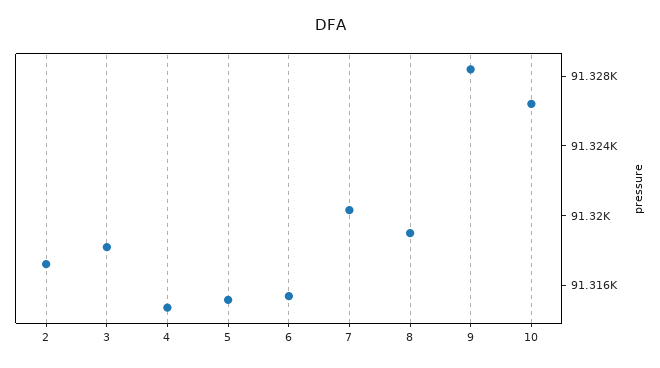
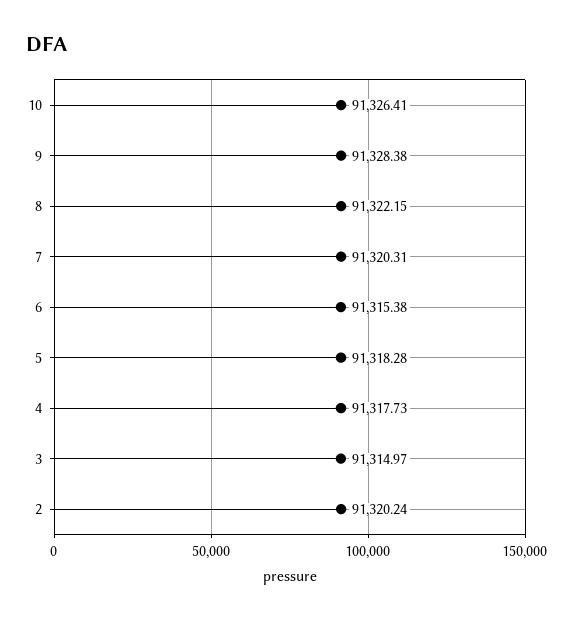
2: 91317 -> 91320.24
3: 91318 -> 91314.97
4: 91315 -> 91317.73
5: 91315 -> 91318.28
8: 91319 -> 91322.15

